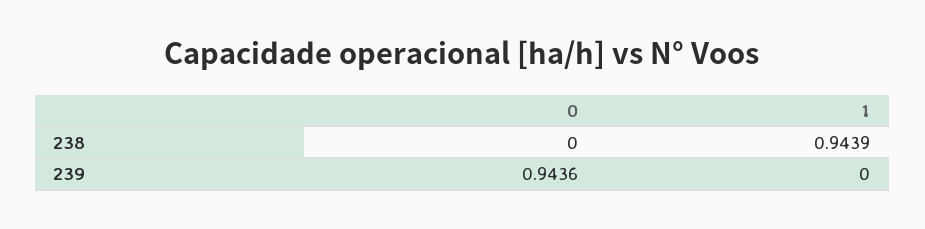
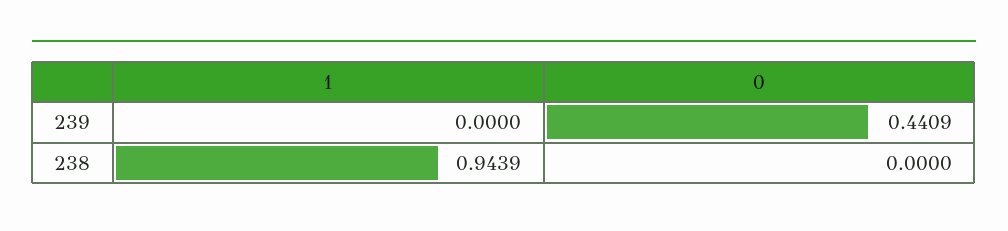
0, 239: 0.9436 -> 0.4409

